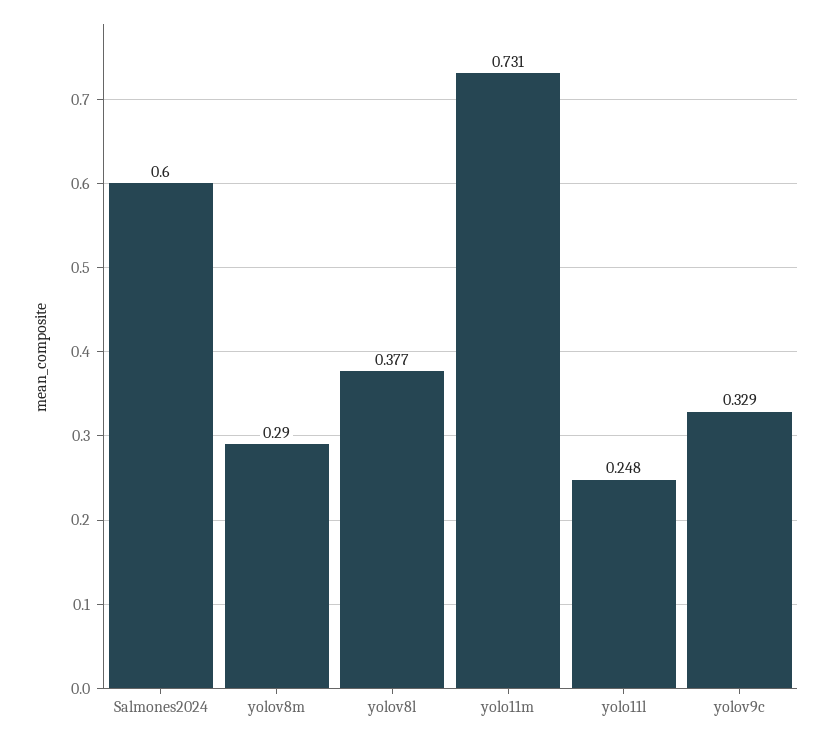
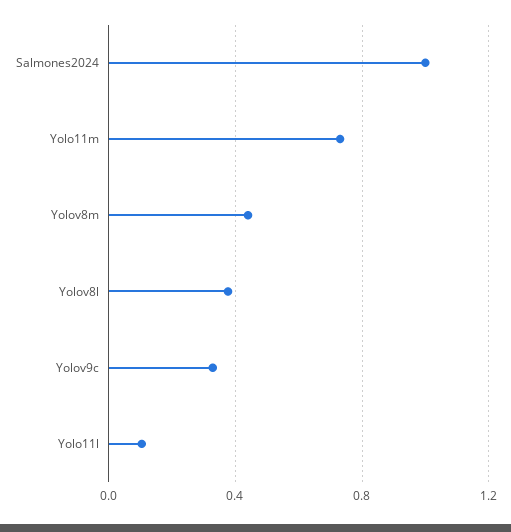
Salmones2024: 0.6 -> 1
yolov8m: 0.29 -> 0.45
yolo11l: 0.248 -> 0.1

